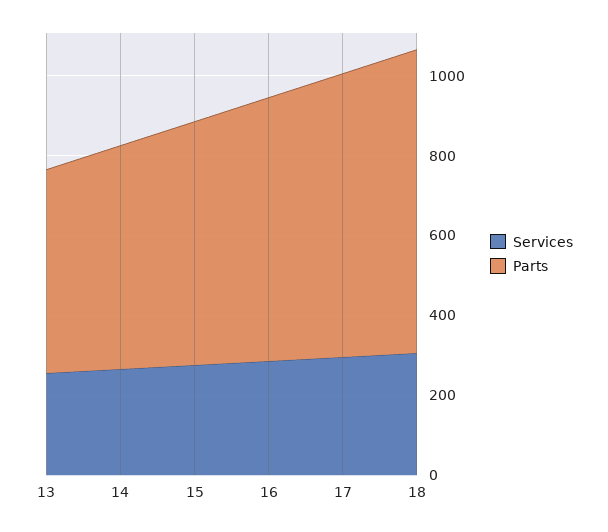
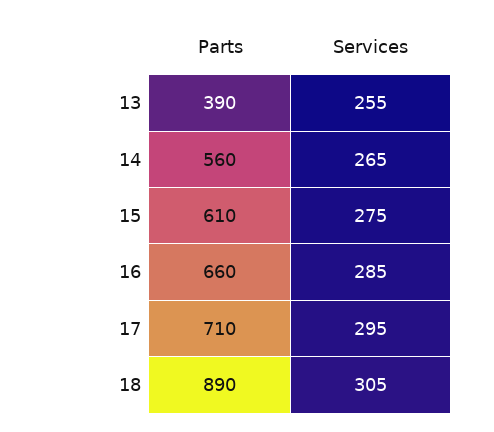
Parts, 13: 500 -> 390
Parts, 18: 750 -> 890

